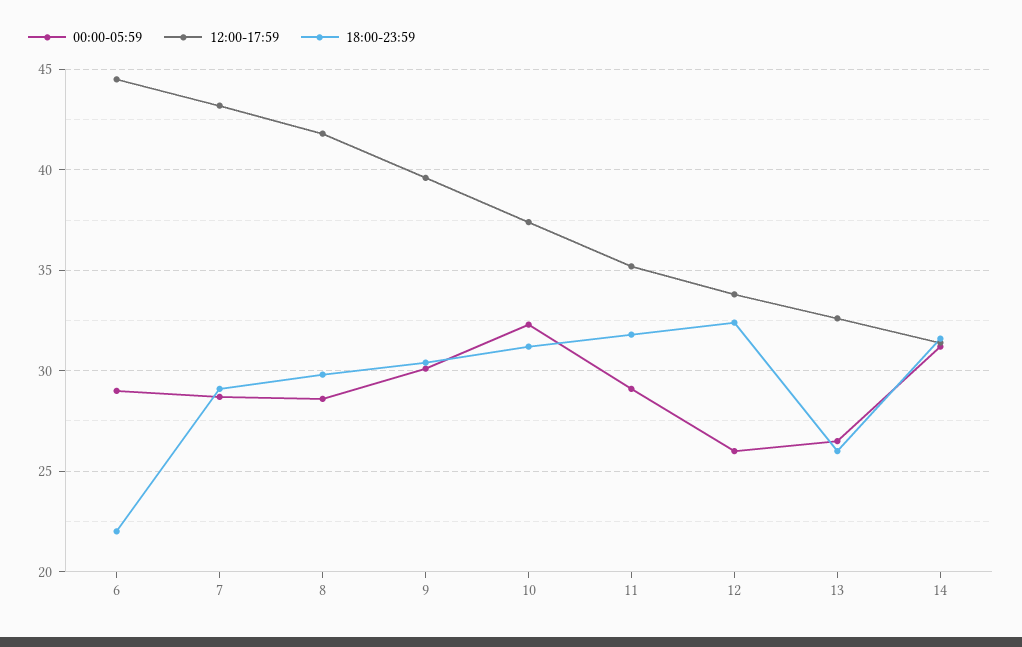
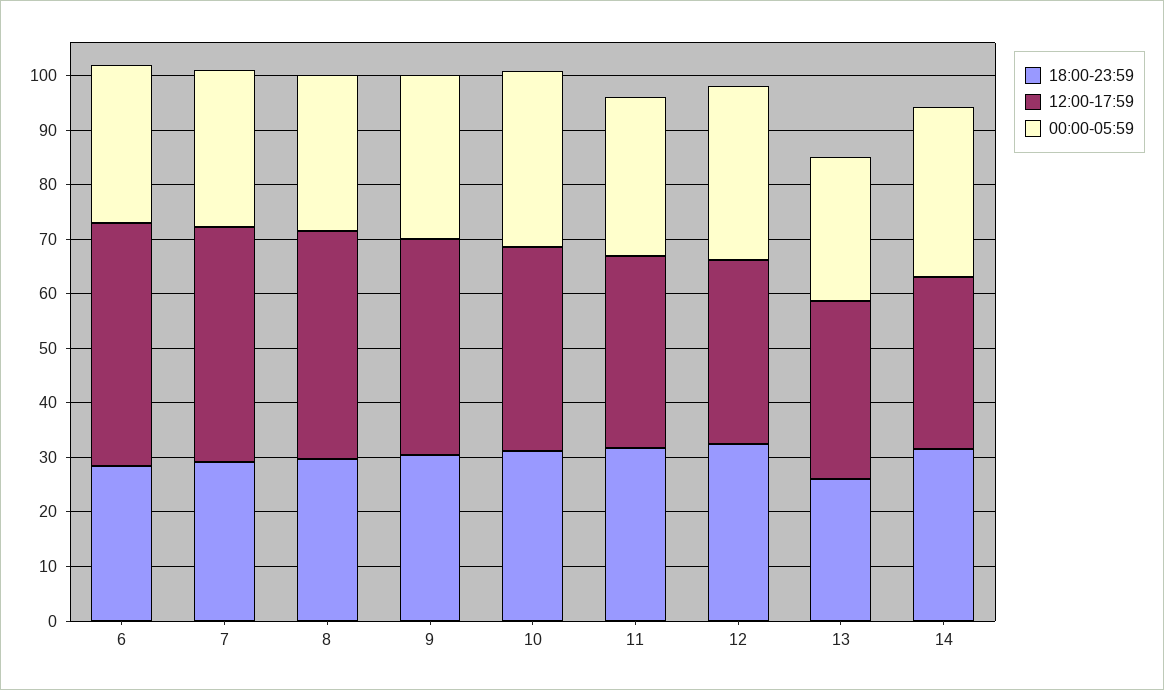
18:00-23:59, 6: 22 -> 28
00:00-05:59, 12: 26 -> 32

